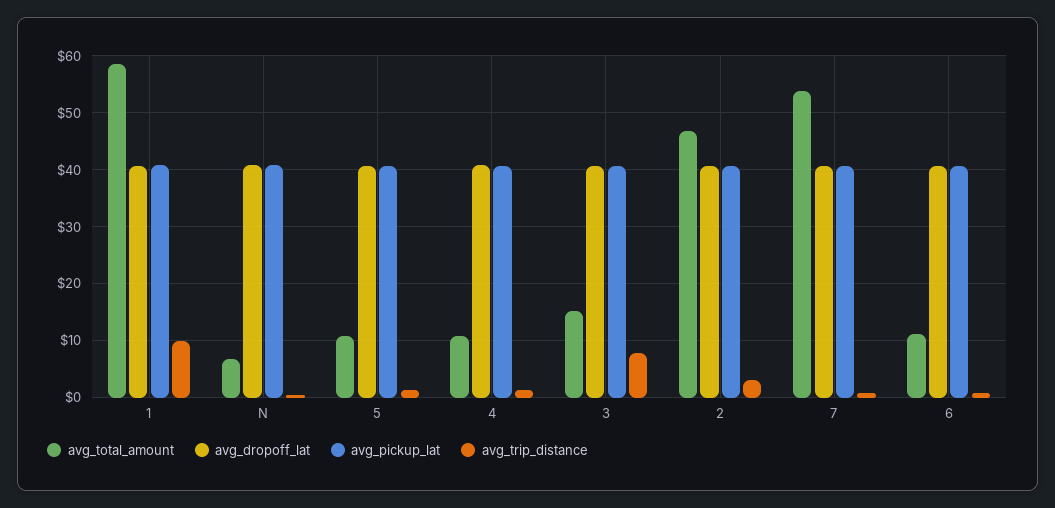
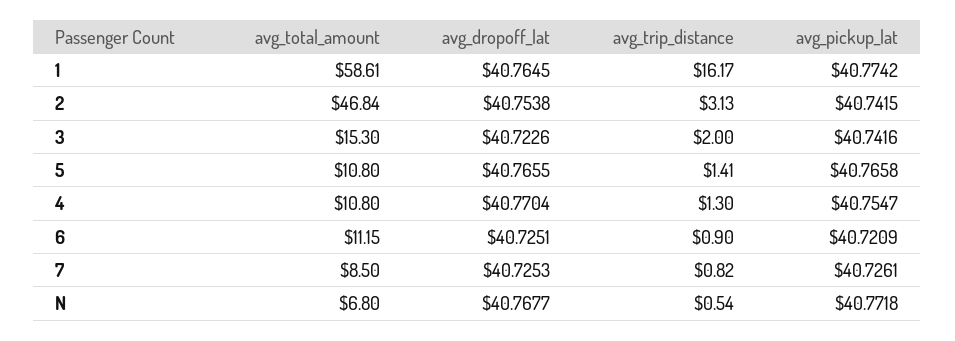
avg_trip_distance, 1: 10 -> 16.17
avg_trip_distance, 3: 8 -> 2
avg_total_amount, 7: 54 -> 8.5

